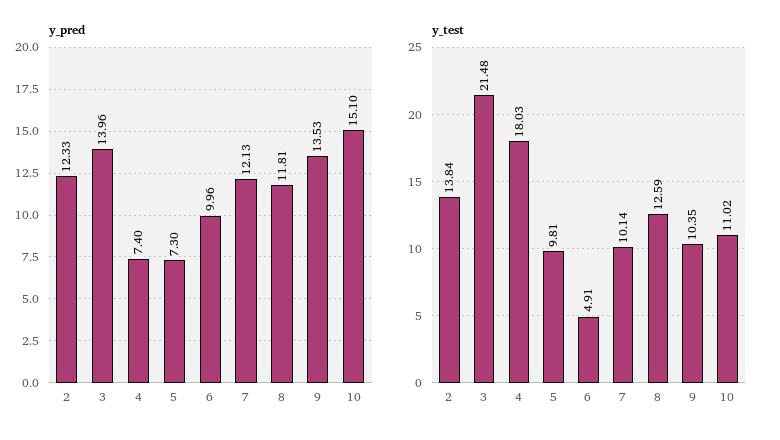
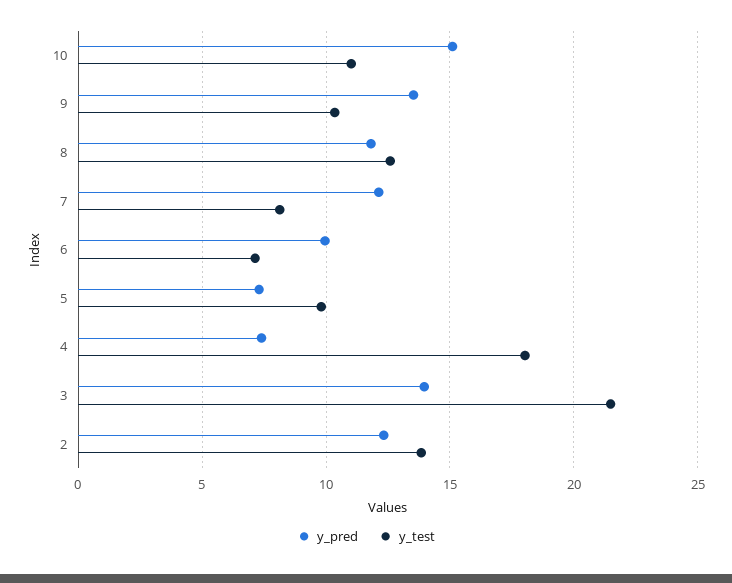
y_test, 6: 4.91 -> 7
y_test, 7: 10.14 -> 8

